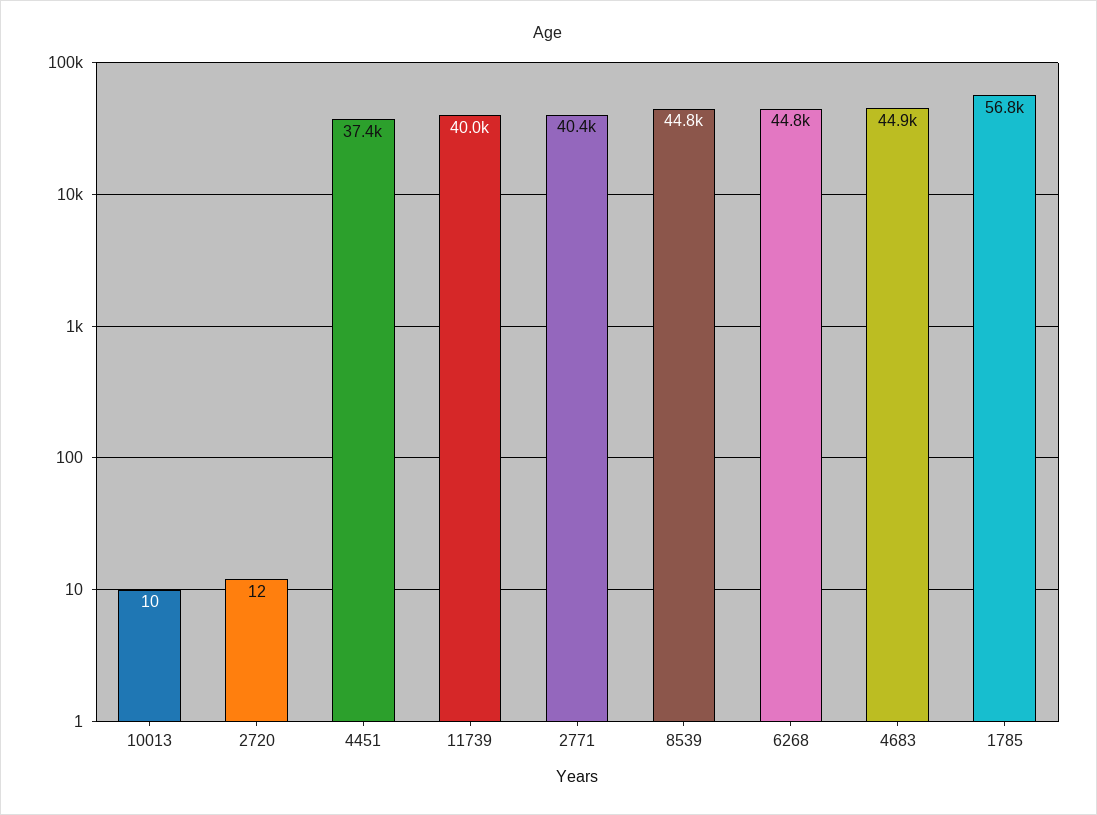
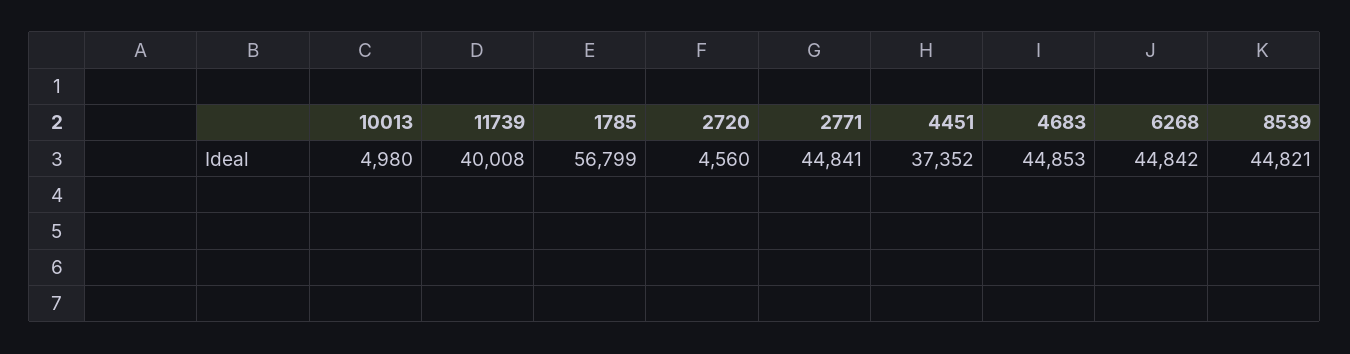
10013: 10 -> 4980
2720: 12 -> 4560
2771: 40400 -> 44841

